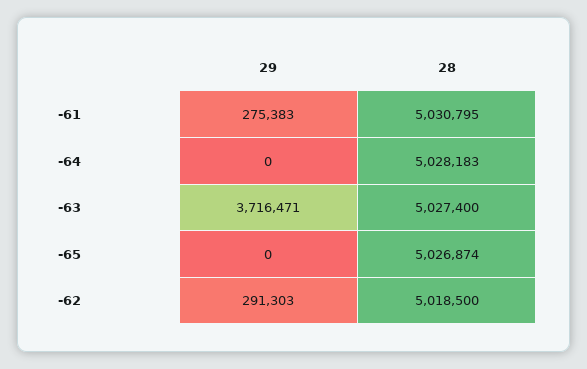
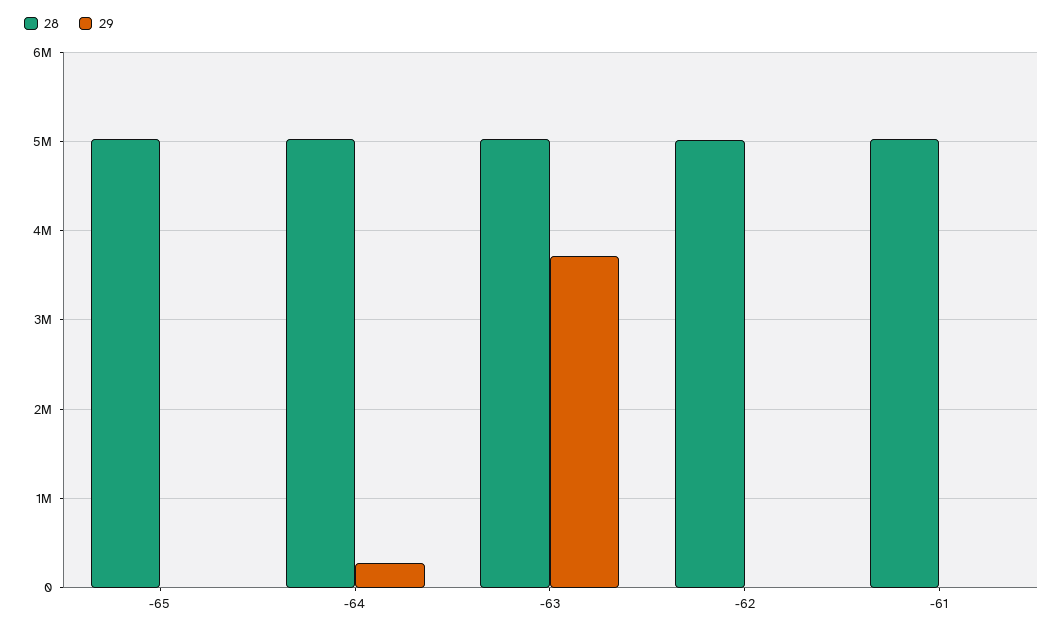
29, -61: 275383 -> 0
29, -64: 0 -> 300000
29, -62: 291303 -> 0

